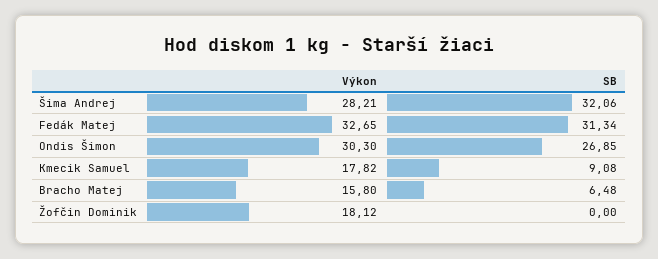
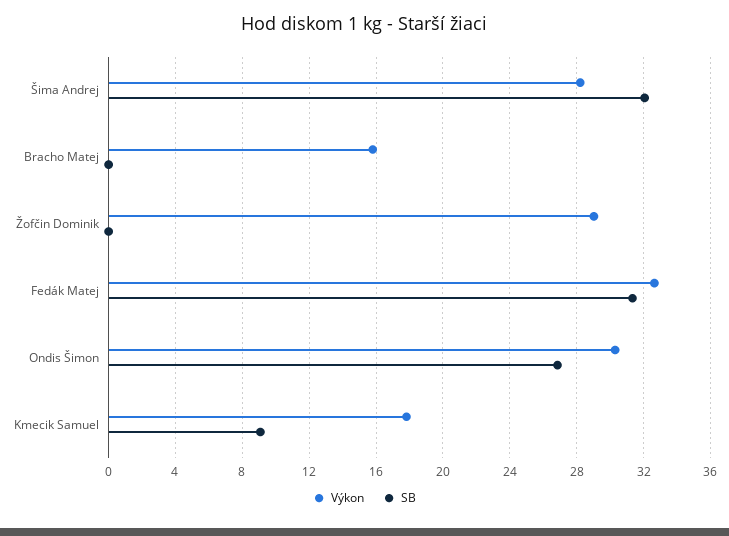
SB, Bracho Matej: 6.48 -> 0
Výkon, Žofčin Dominik: 18.12 -> 29

